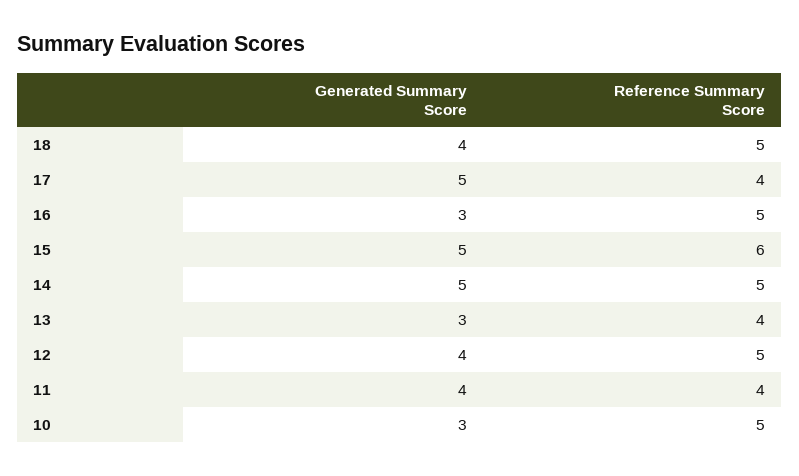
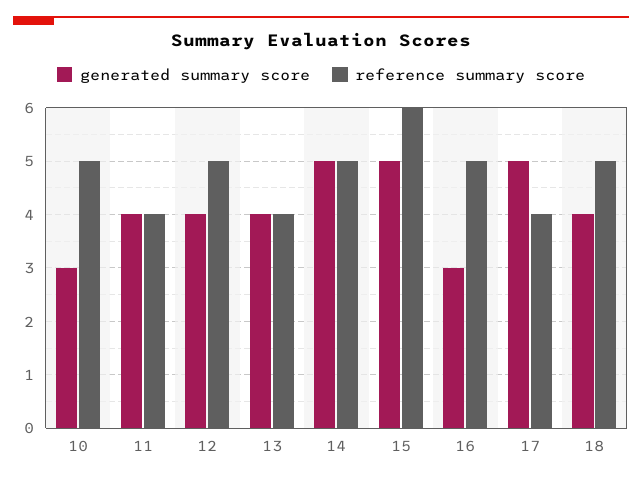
Generated Summary Score, 13: 3 -> 4

